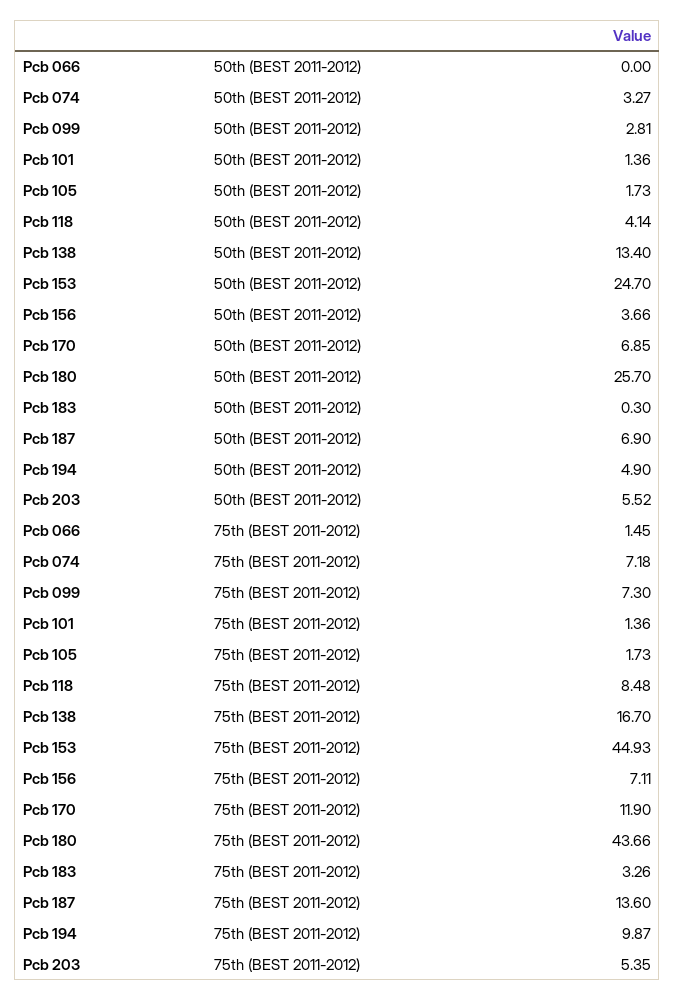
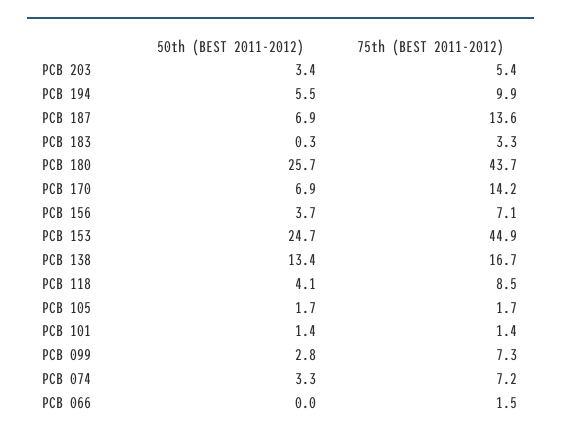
Pcb 194, 50th (BEST 2011-2012): 4.9 -> 5.5
Pcb 203, 50th (BEST 2011-2012): 5.52 -> 3.4
Pcb 170, 75th (BEST 2011-2012): 11.9 -> 14.2

